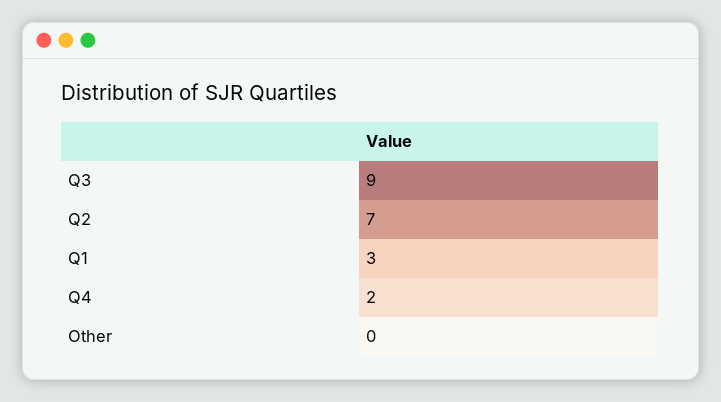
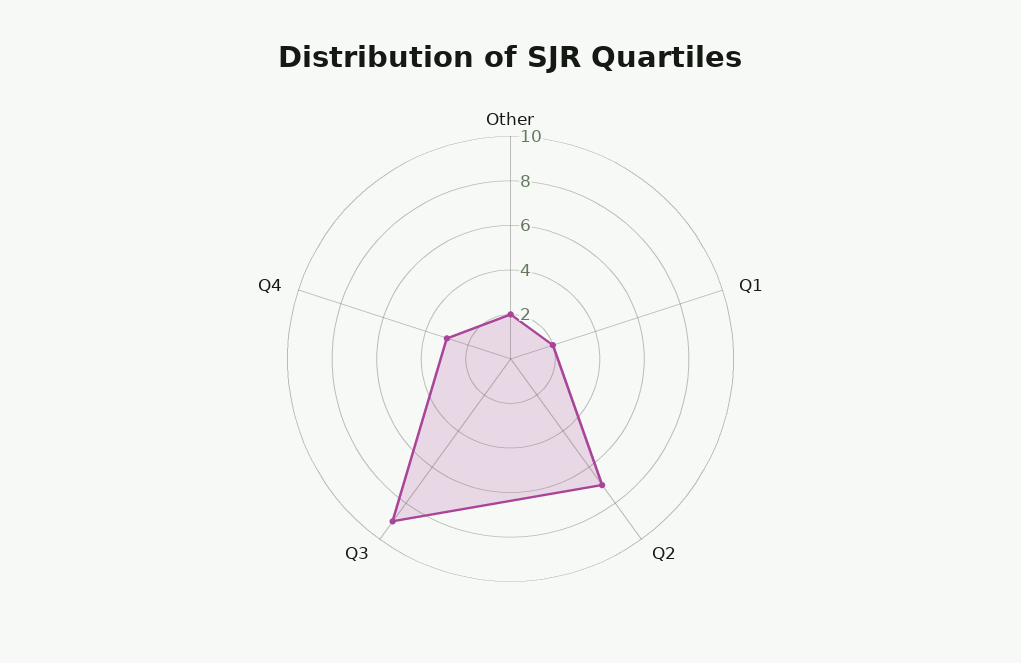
Q1: 3 -> 2
Q4: 2 -> 3
Other: 0 -> 2

